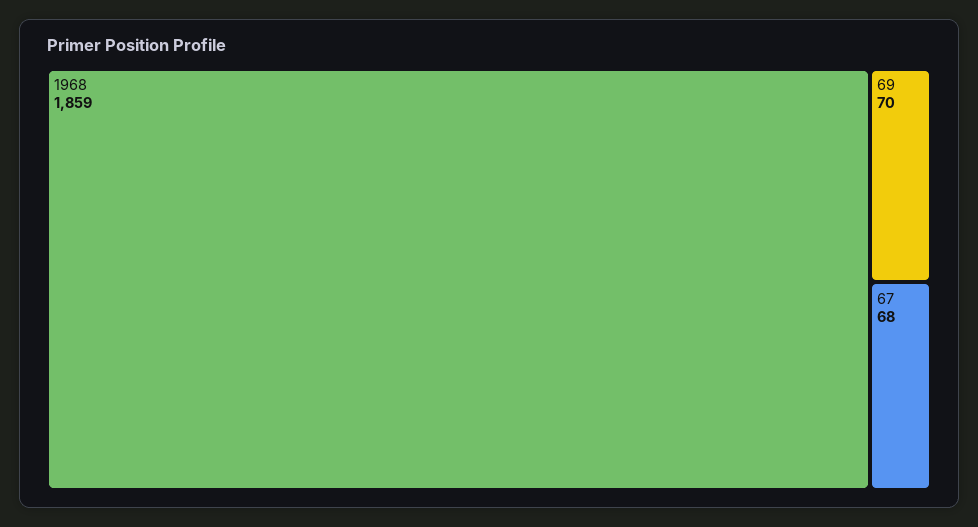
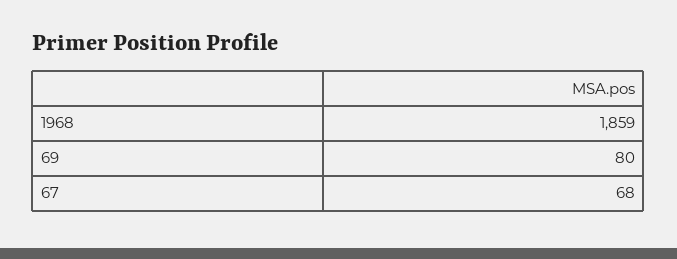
69: 70 -> 80

